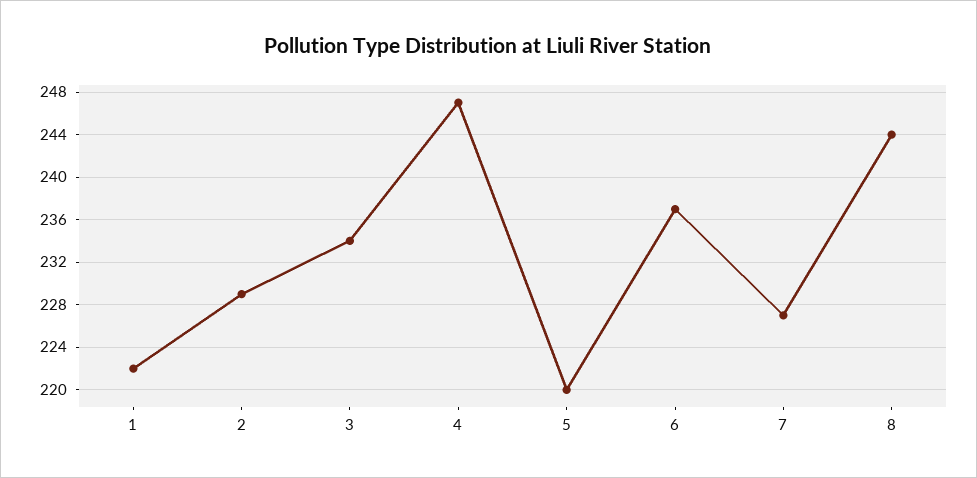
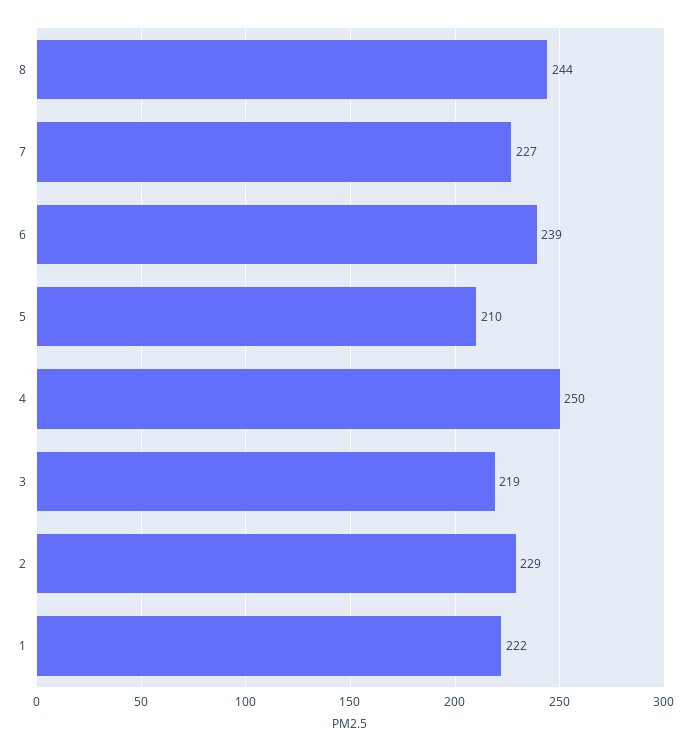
3: 234 -> 219
4: 247 -> 250
5: 220 -> 210
6: 237 -> 239

